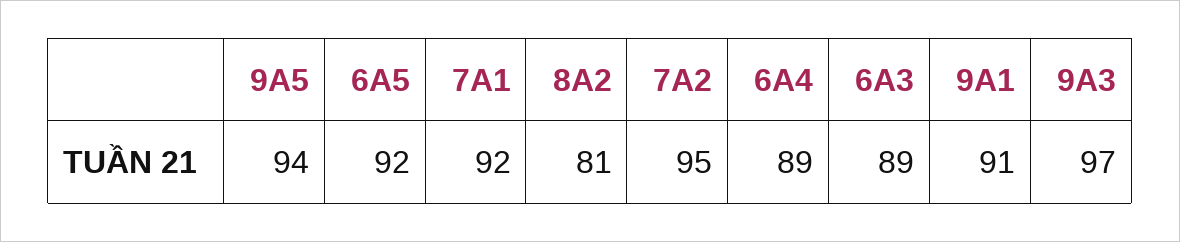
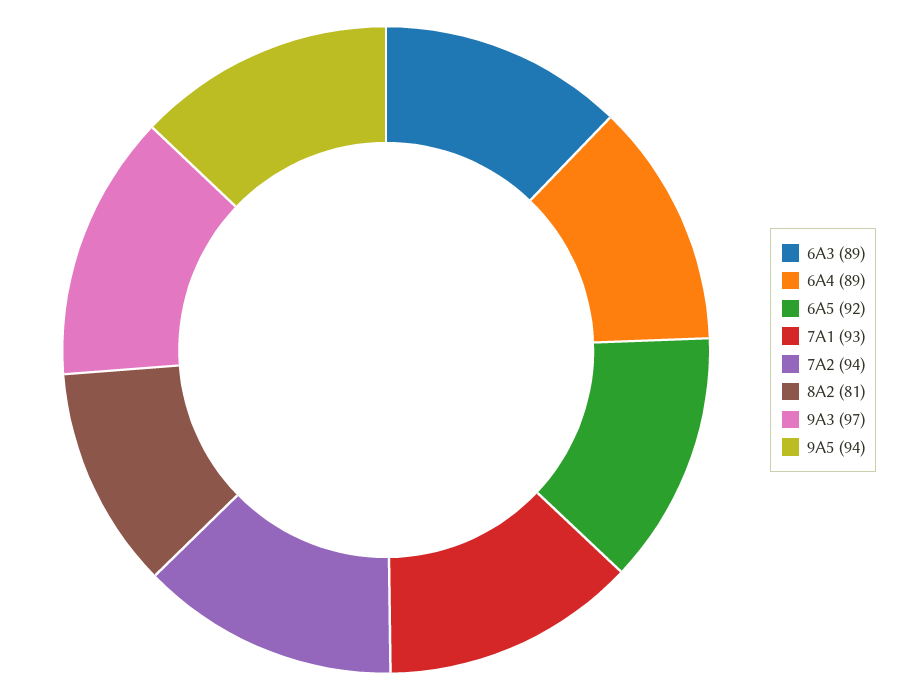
7A1: 92 -> 93
7A2: 95 -> 94
9A1: 91 -> none

